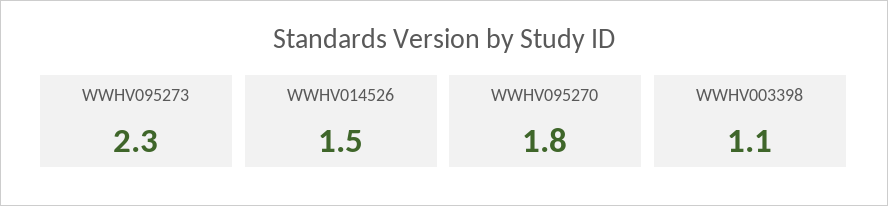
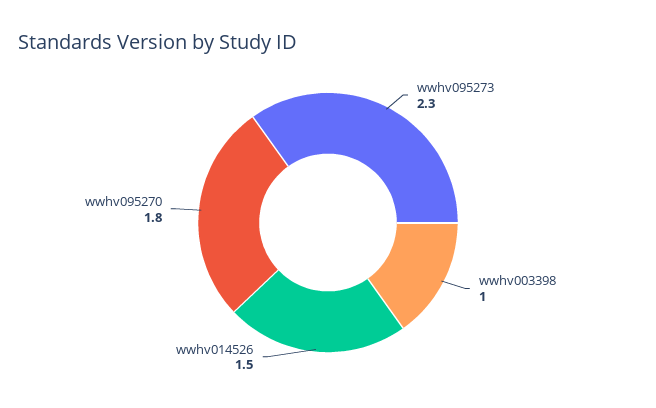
WWHV003398: 1.1 -> 1

